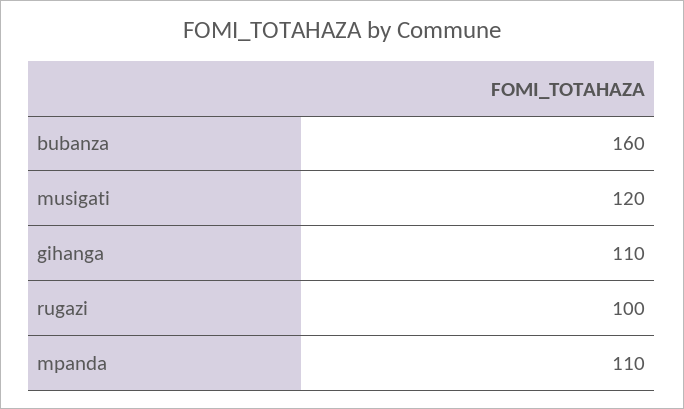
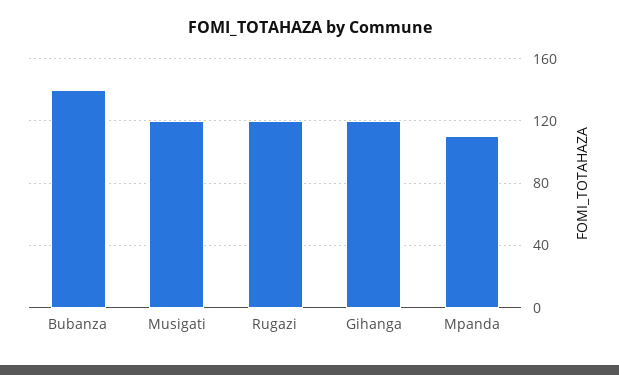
bubanza: 160 -> 140
gihanga: 110 -> 120
rugazi: 100 -> 120

